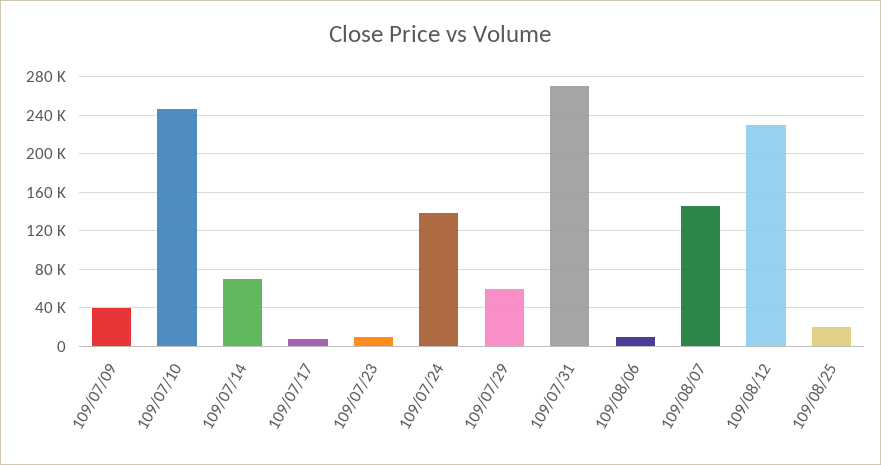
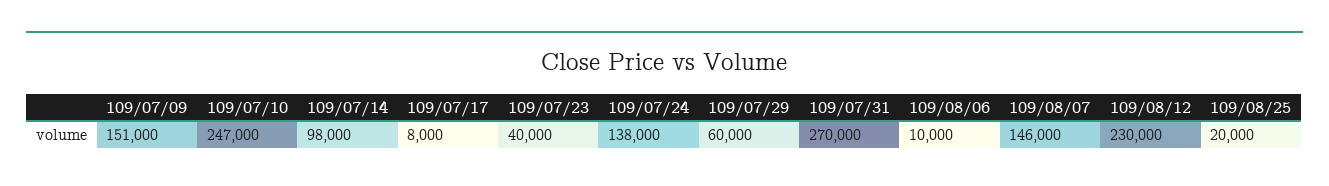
109/07/09: 40000 -> 151000
109/07/14: 70000 -> 98000
109/07/23: 10000 -> 40000

